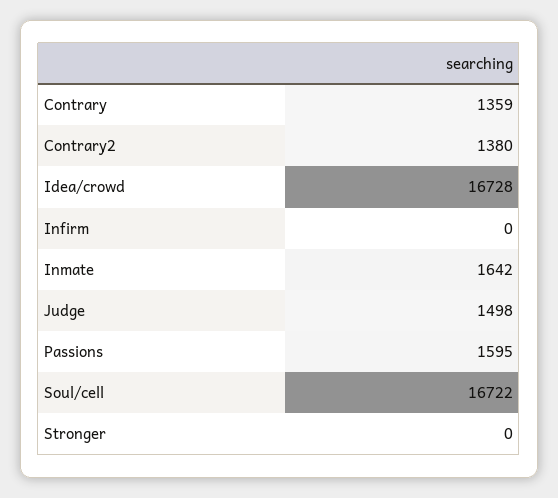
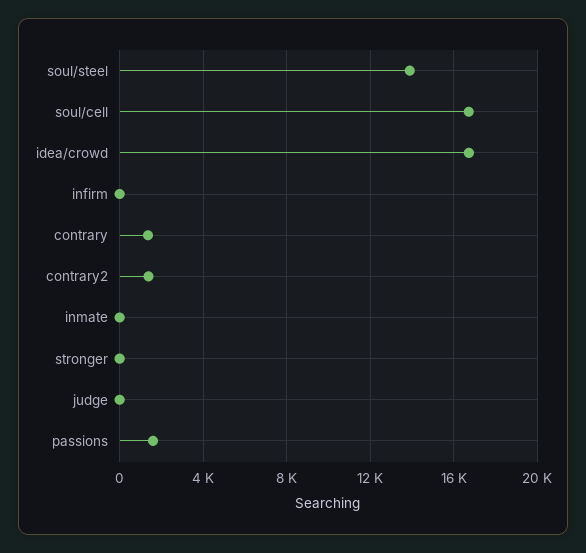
Inmate: 1642 -> 0
Judge: 1498 -> 0
soul/steel: none -> 14000

